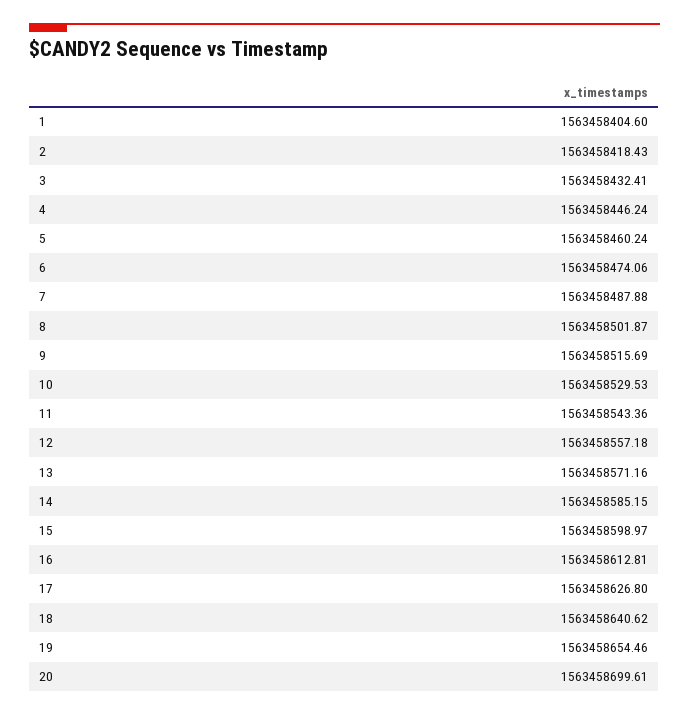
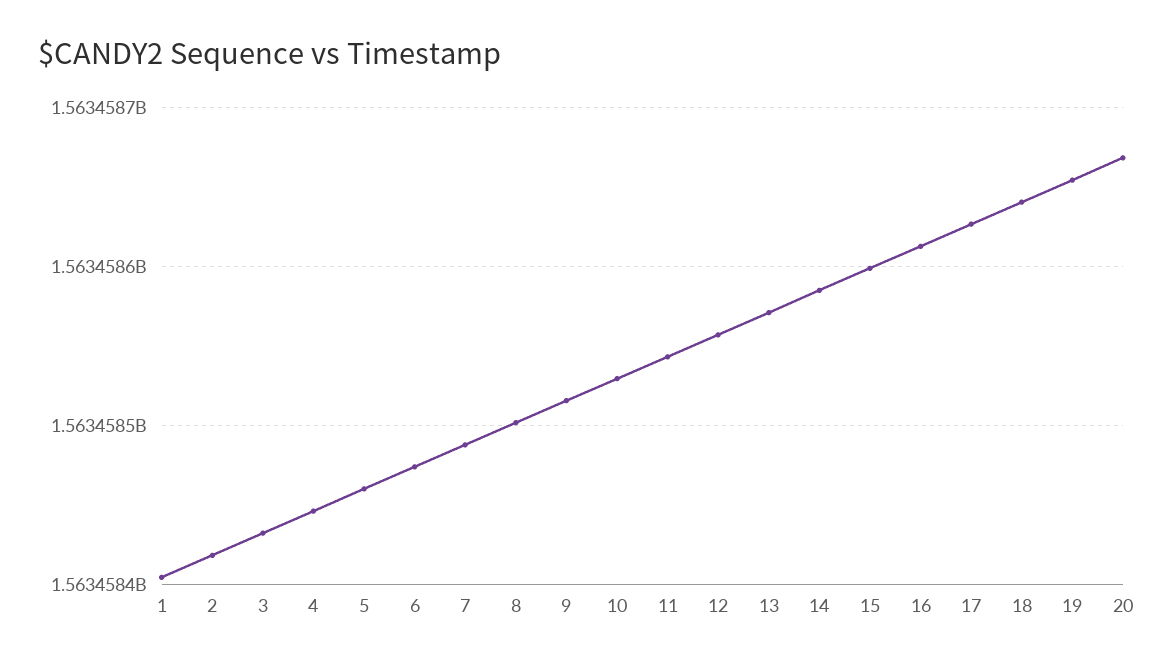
20: 1563458699.61 -> 1563458670

